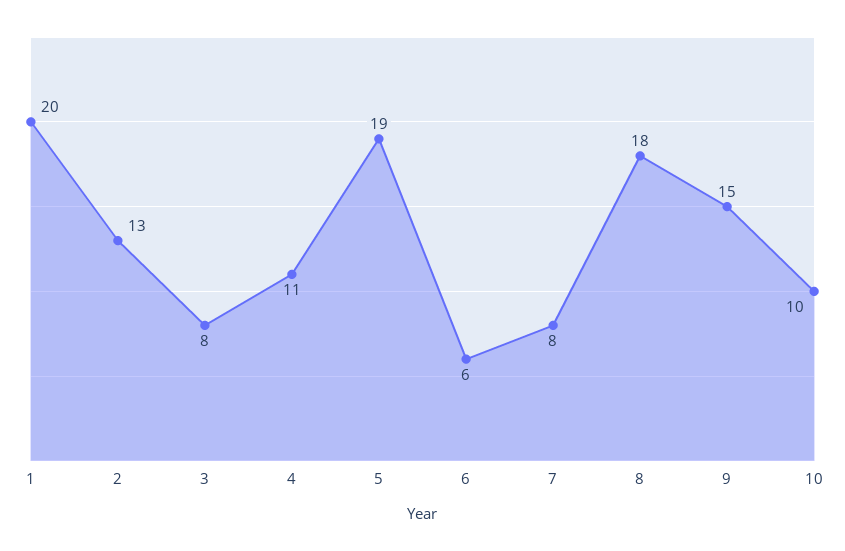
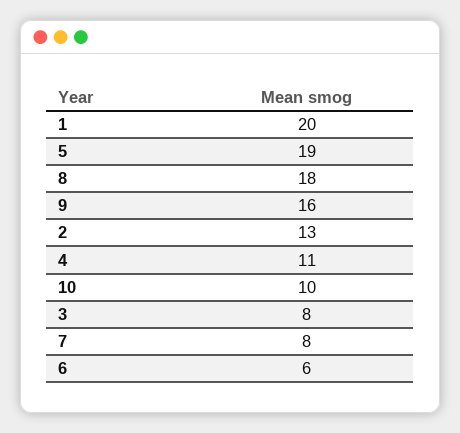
9: 15 -> 16

